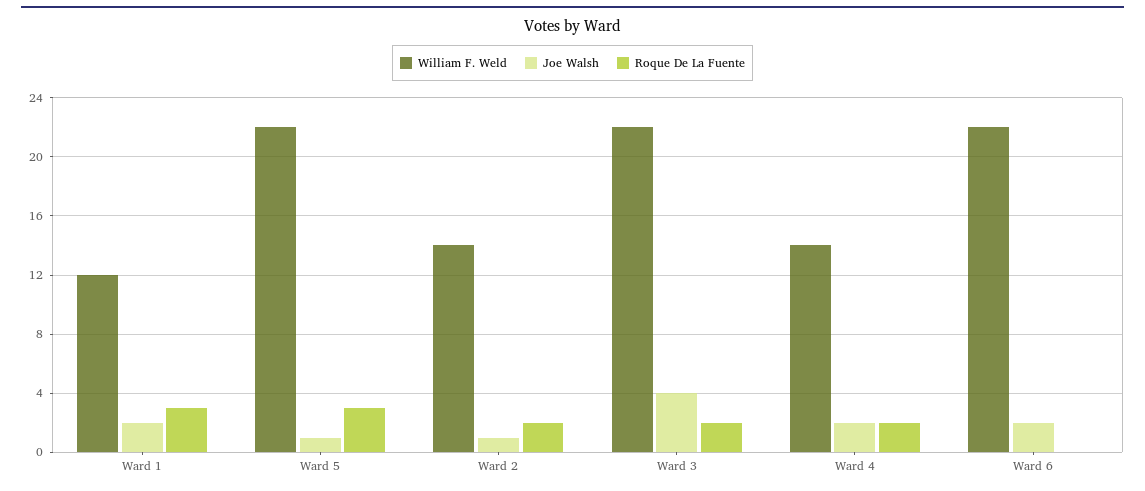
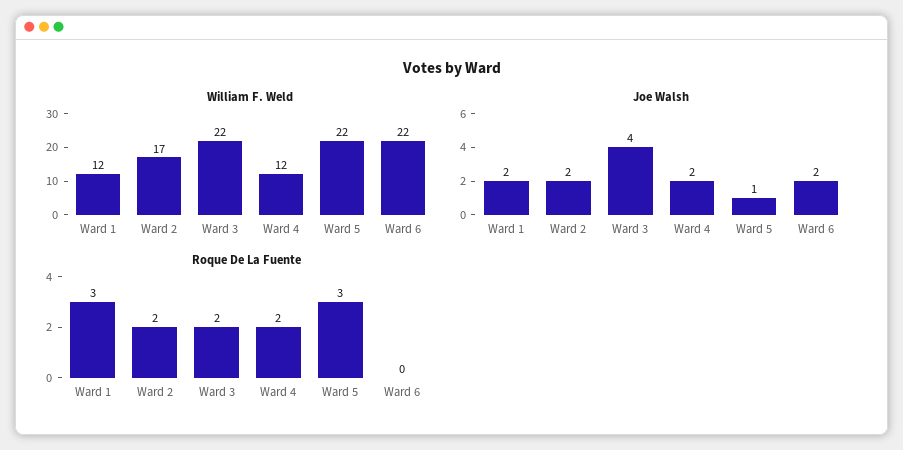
William F. Weld, Ward 2: 14 -> 17
Joe Walsh, Ward 2: 1 -> 2
William F. Weld, Ward 4: 14 -> 12

